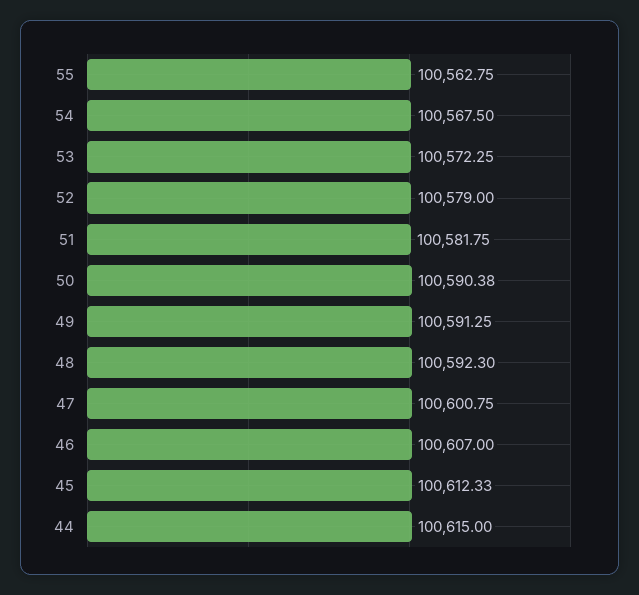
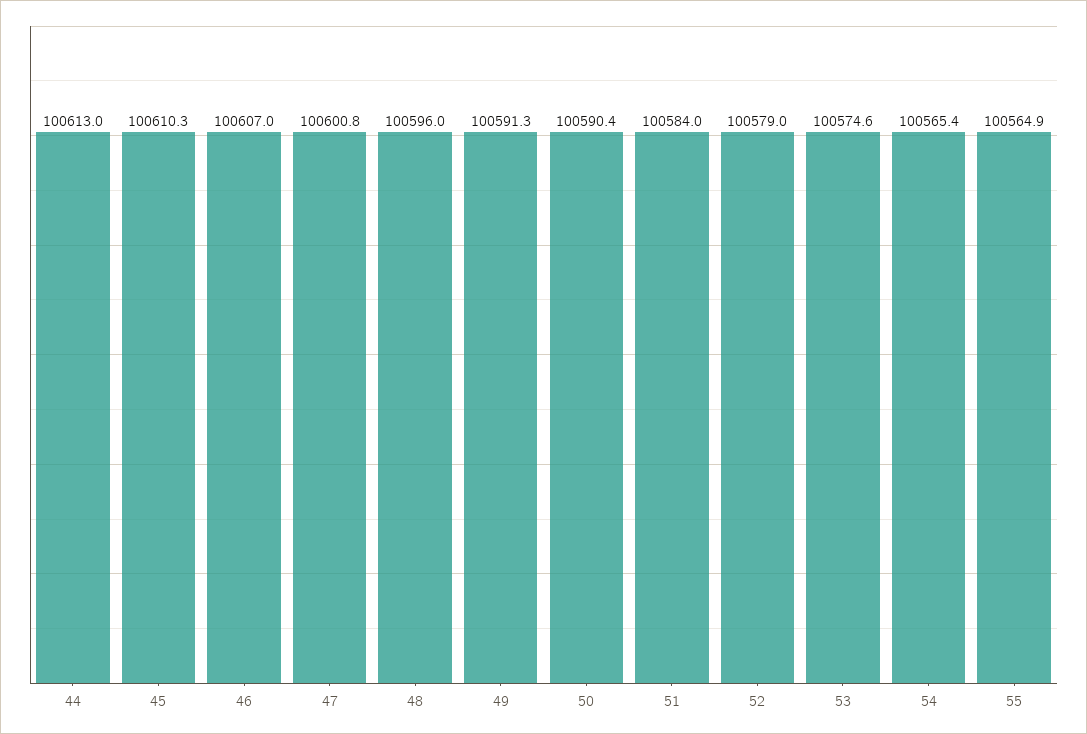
55: 100562.75 -> 100564.9
54: 100567.5 -> 100565.4
53: 100572.25 -> 100574.6
51: 100581.75 -> 100584
48: 100592.3 -> 100596
45: 100612.33 -> 100610.3
44: 100615 -> 100613

